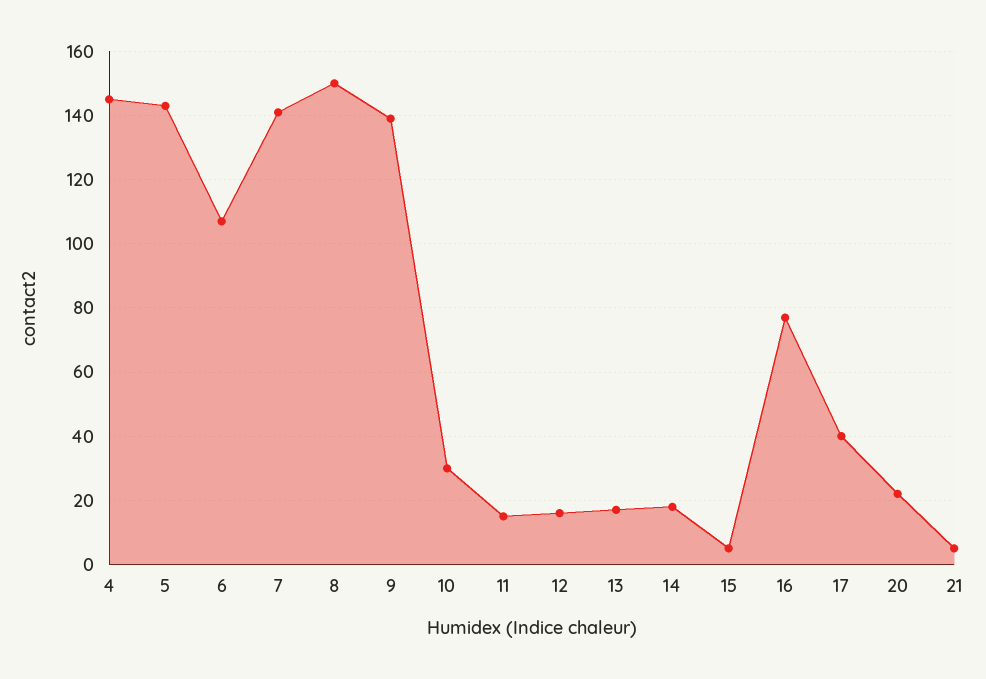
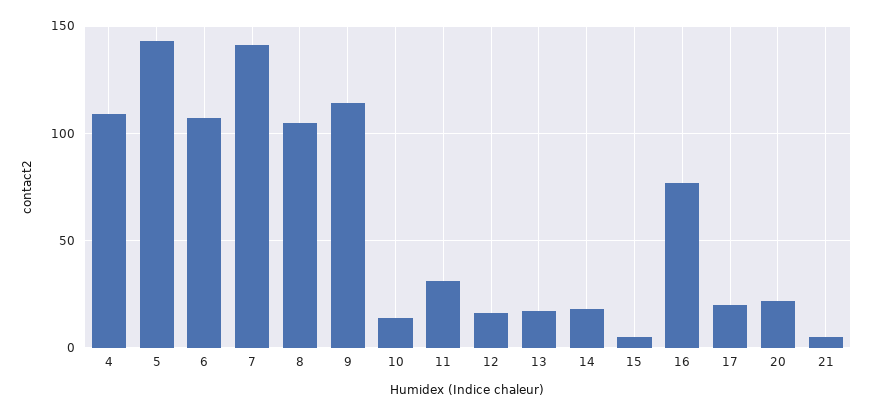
4: 145 -> 110
8: 150 -> 105
9: 140 -> 115
10: 30 -> 15
11: 15 -> 30
17: 40 -> 20

